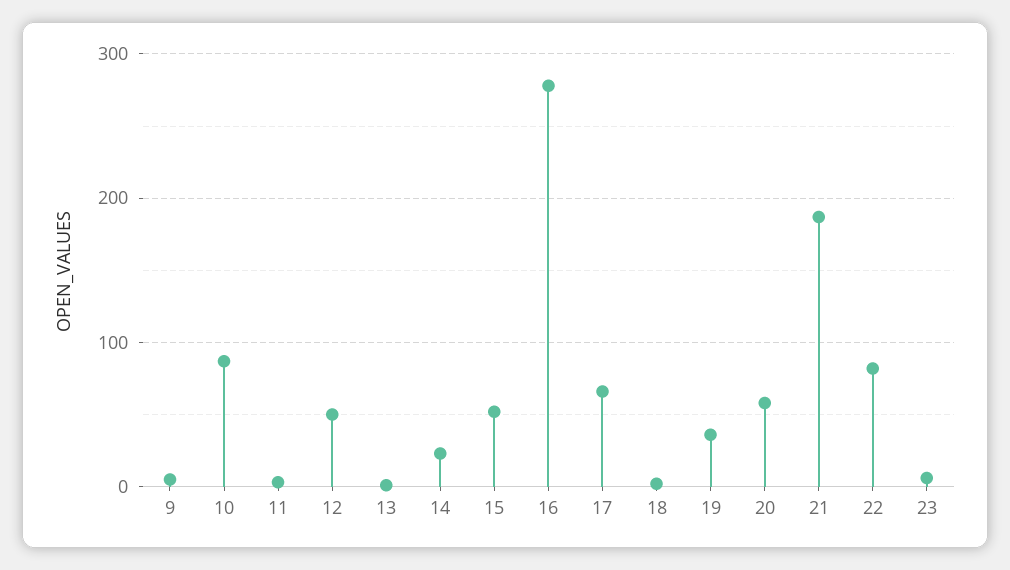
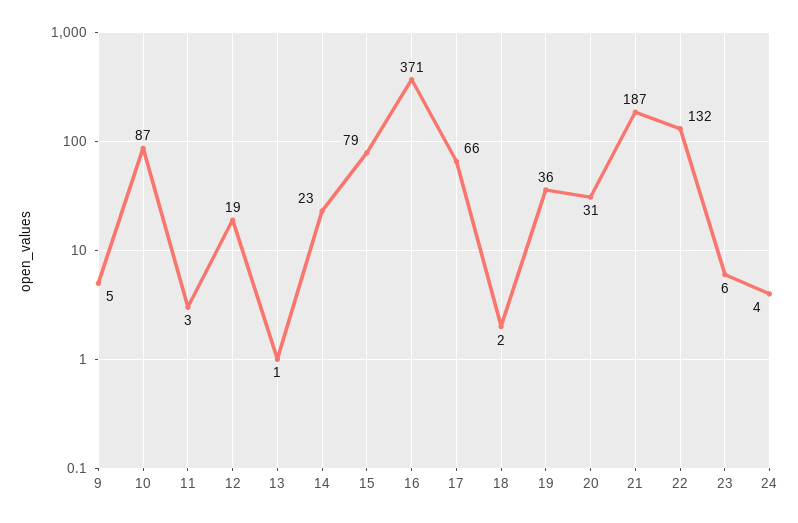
12: 50 -> 19
15: 50 -> 79
16: 280 -> 371
20: 60 -> 31
22: 80 -> 132
24: none -> 4

